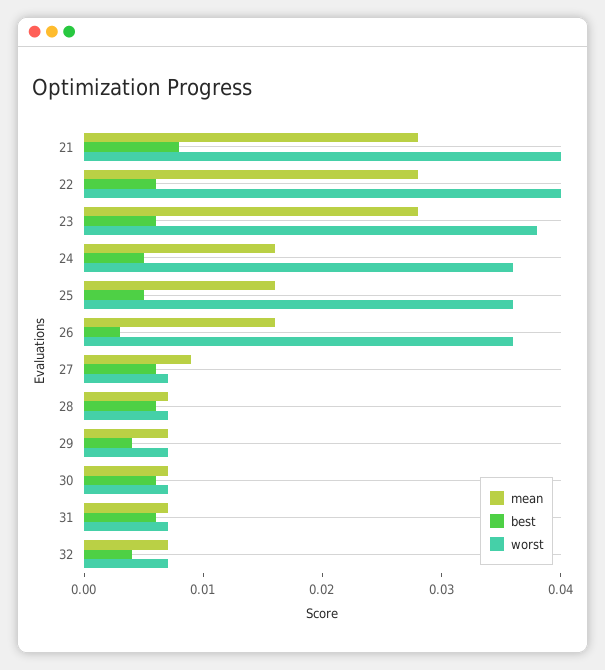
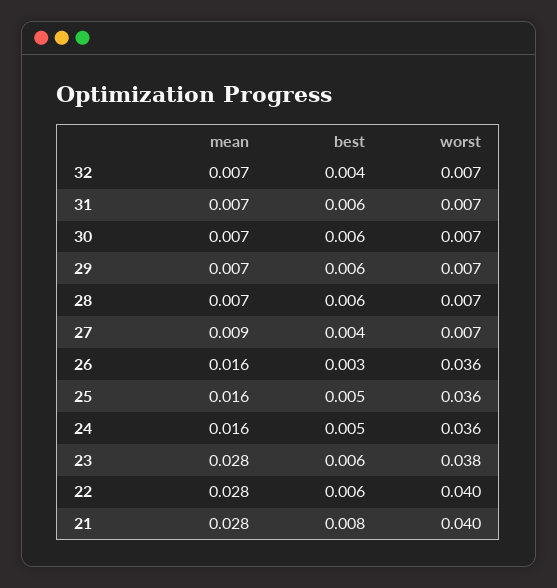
best, 27: 0.006 -> 0.004
best, 29: 0.004 -> 0.006

